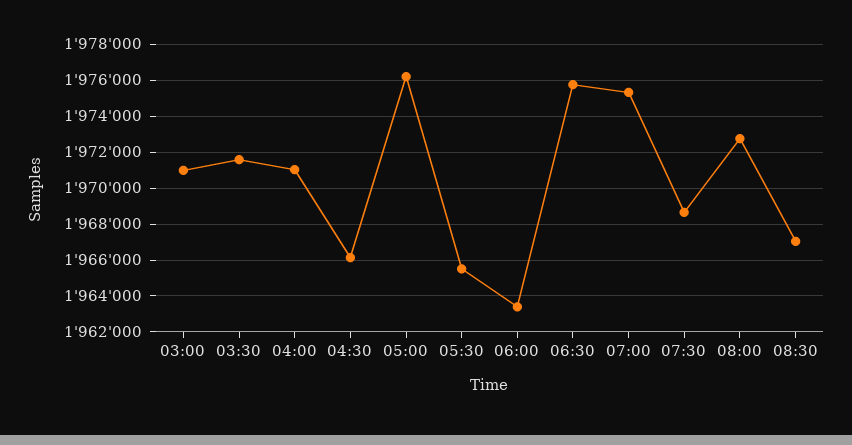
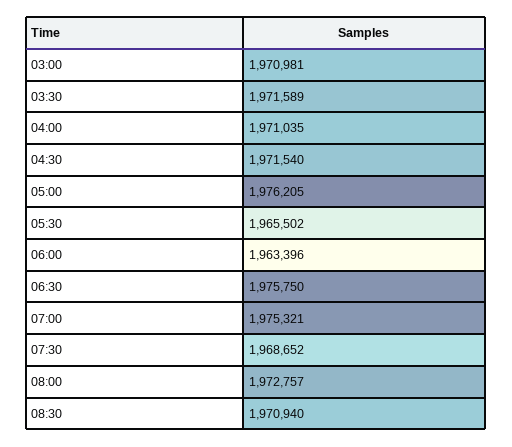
04:30: 1966000 -> 1971540
08:30: 1967000 -> 1970940

